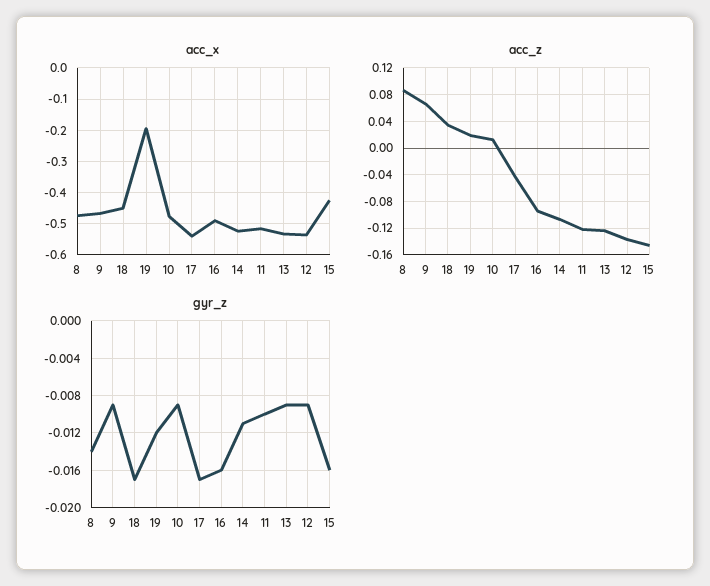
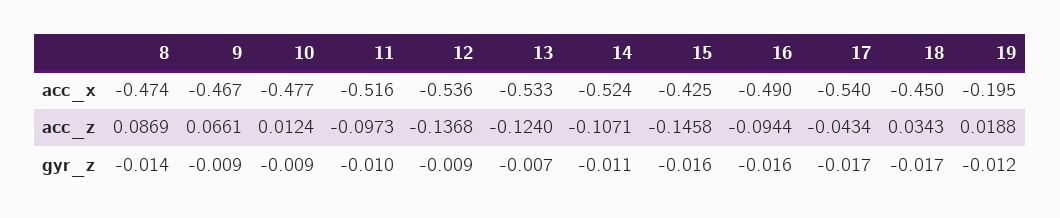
acc_z, 11: -0.12 -> -0.0973
gyr_z, 13: -0.009 -> -0.007

